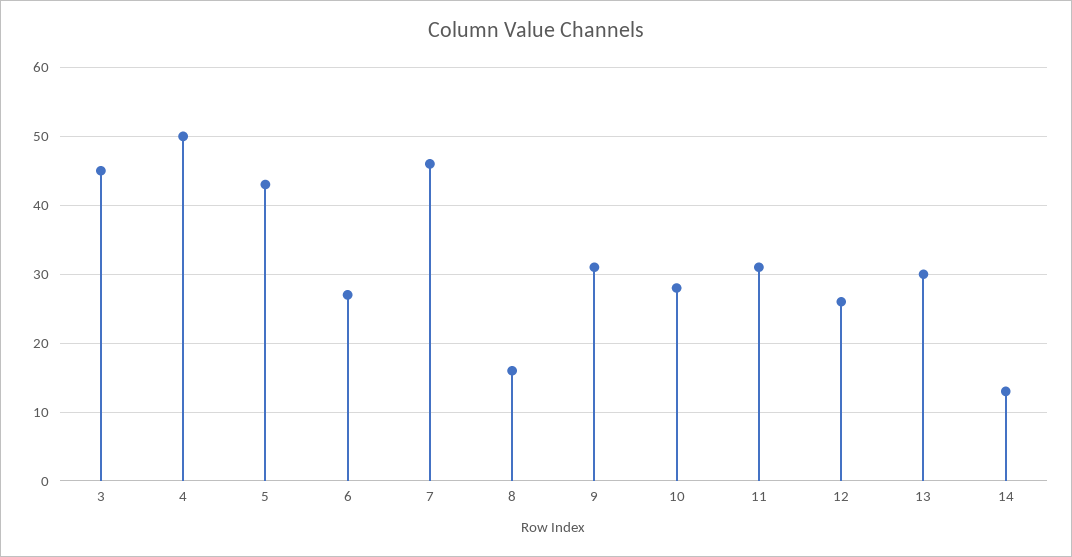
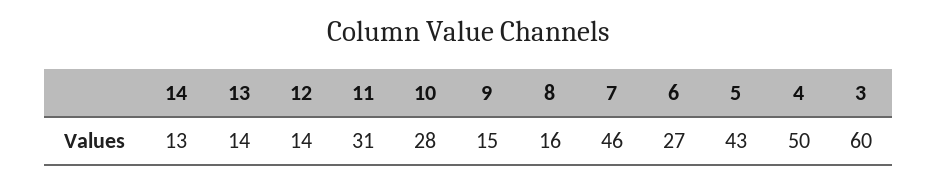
3: 45 -> 60
9: 31 -> 15
12: 26 -> 14
13: 30 -> 14

